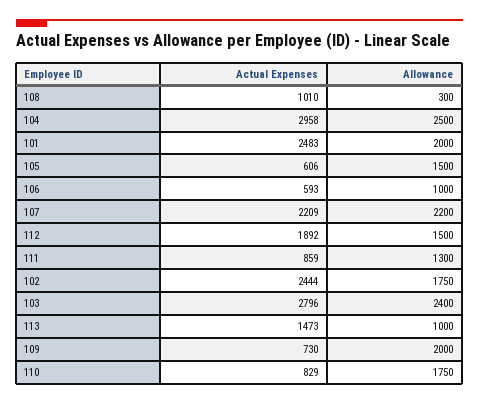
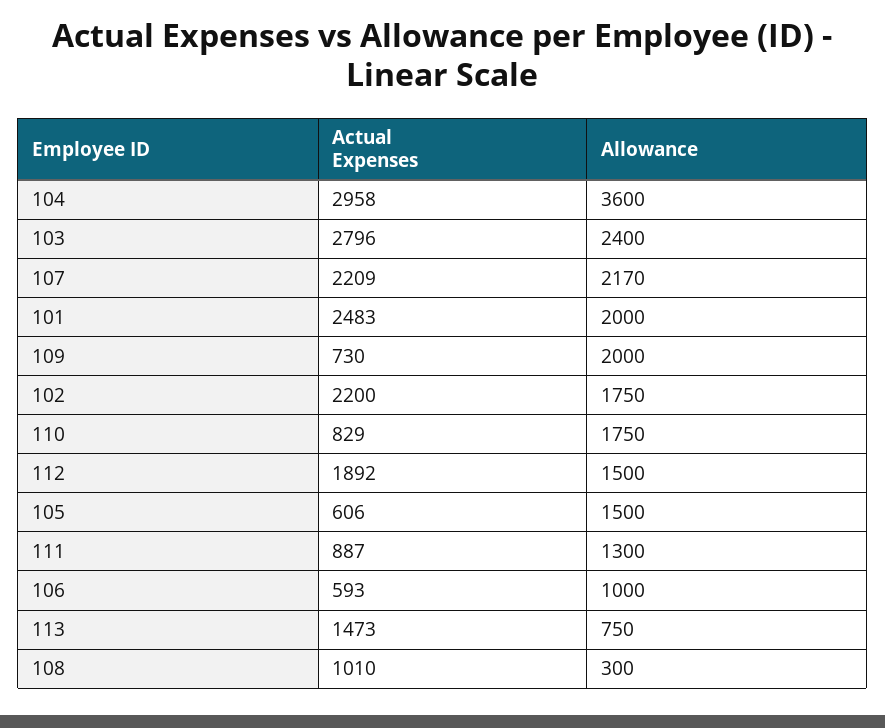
Allowance, 104: 2500 -> 3600
Allowance, 107: 2200 -> 2170
Actual Expenses, 111: 859 -> 887
Actual Expenses, 102: 2444 -> 2200
Allowance, 113: 1000 -> 750

